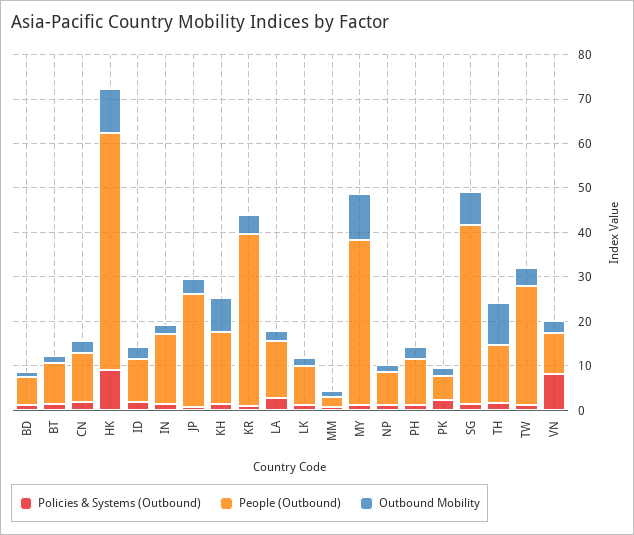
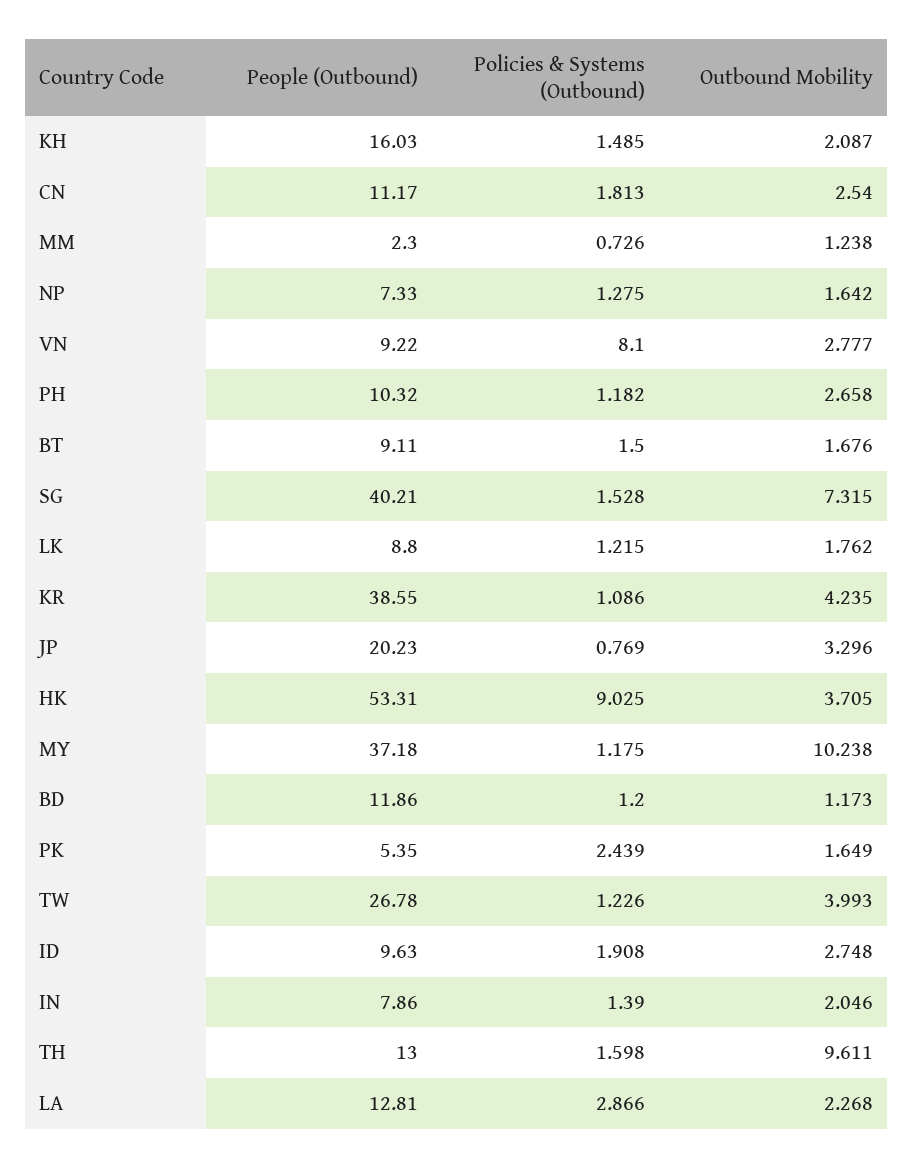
People (Outbound), BD: 6 -> 11.86
Outbound Mobility, HK: 10 -> 3.705
People (Outbound), IN: 16 -> 7.86
People (Outbound), JP: 26 -> 20.23
Outbound Mobility, KH: 8 -> 2.087

